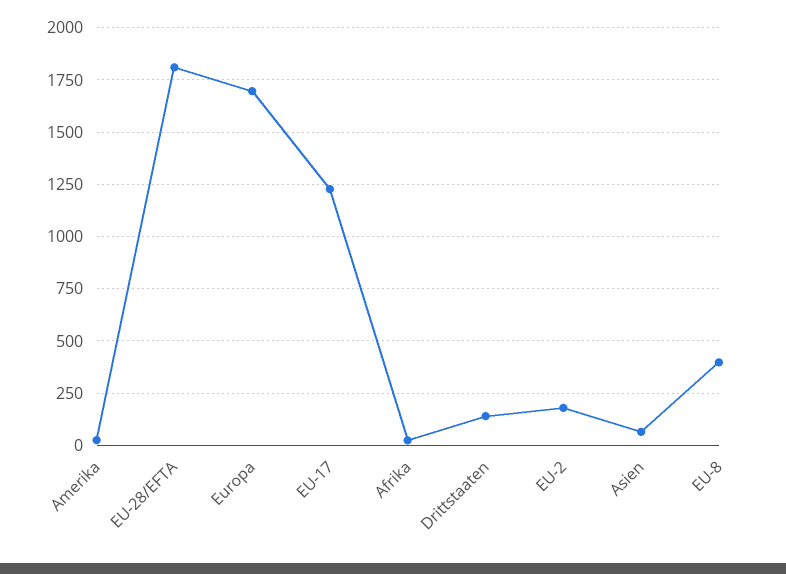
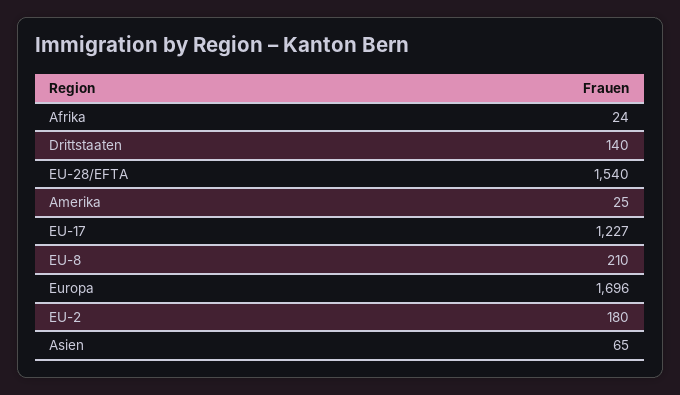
EU-28/EFTA: 1800 -> 1540
EU-8: 400 -> 210

